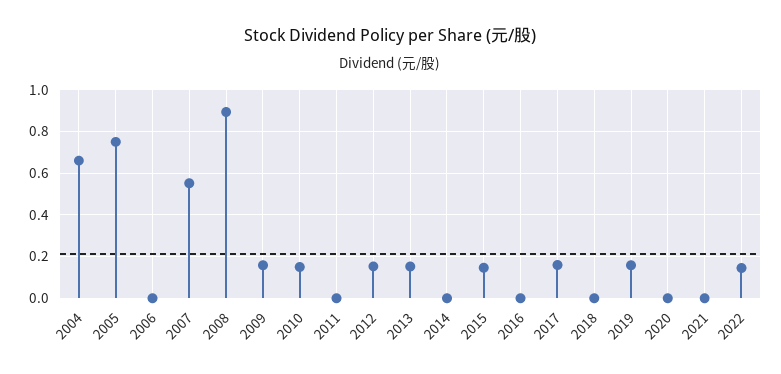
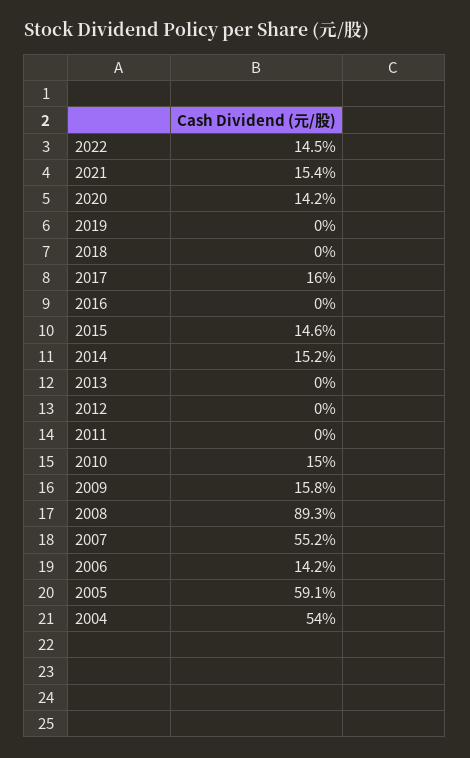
2004: 0.65 -> 0.54
2005: 0.75 -> 0.591
2006: 0 -> 0.142
2012: 0.15 -> 0
2013: 0.15 -> 0
2014: 0 -> 0.152
2019: 0.15 -> 0
2020: 0 -> 0.142
2021: 0 -> 0.154

